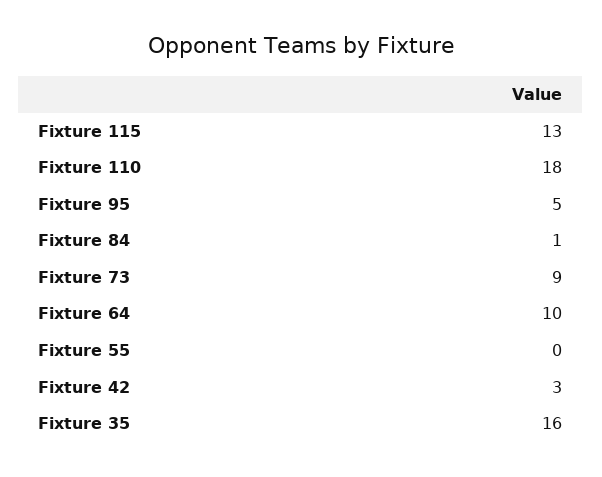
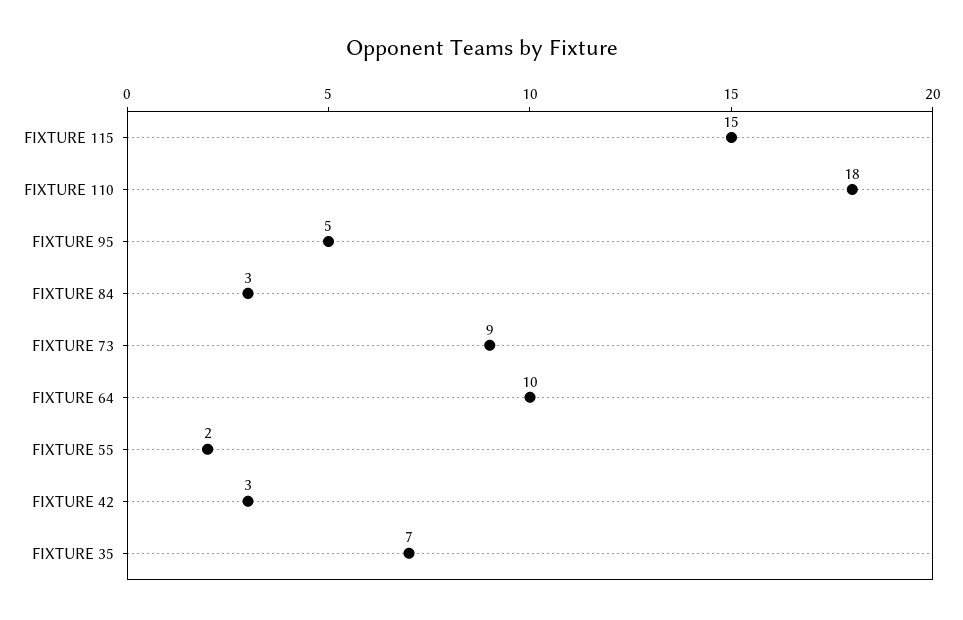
Fixture 115: 13 -> 15
Fixture 84: 1 -> 3
Fixture 55: 0 -> 2
Fixture 35: 16 -> 7

